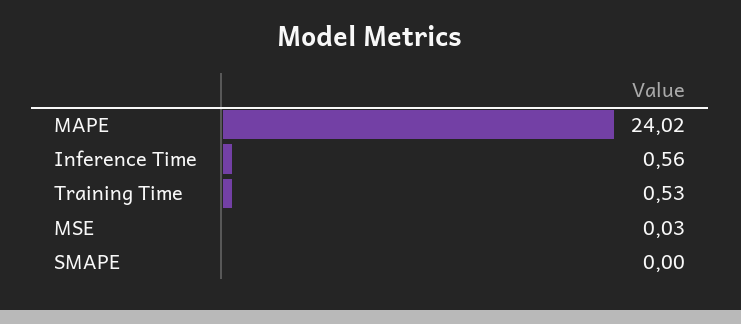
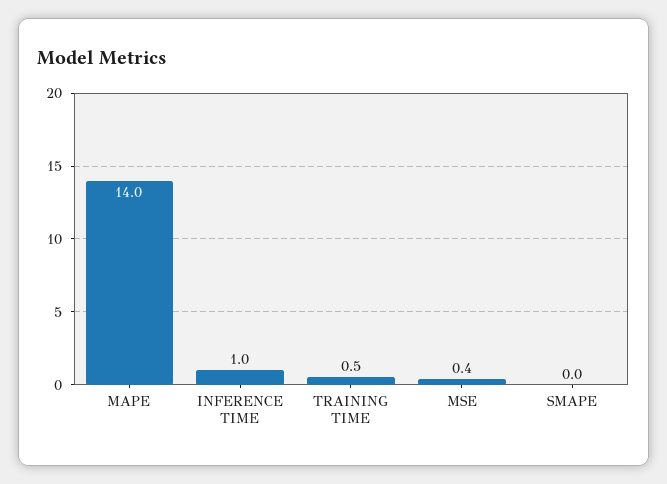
MAPE: 24.02 -> 14
Inference Time: 0.56 -> 1
MSE: 0.03 -> 0.4

